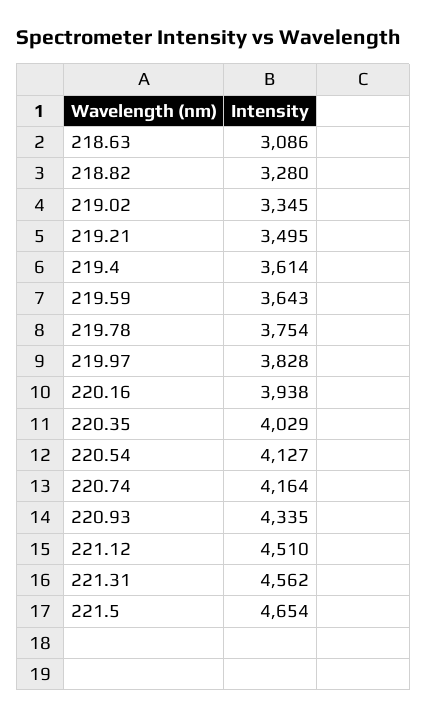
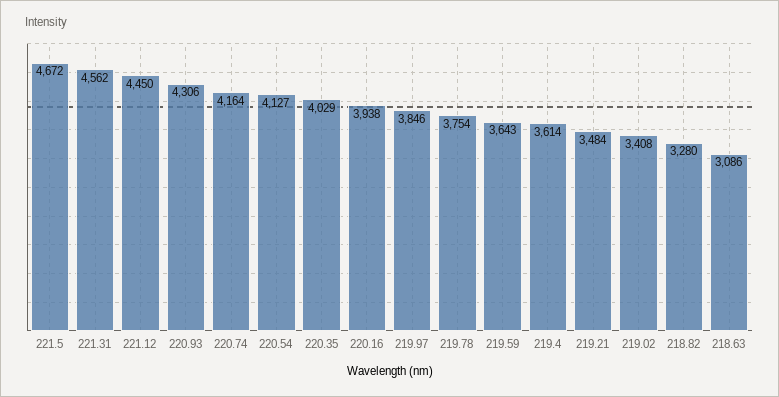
219.02: 3345 -> 3408
219.21: 3495 -> 3484
219.97: 3828 -> 3846
220.93: 4335 -> 4306
221.12: 4510 -> 4450
221.5: 4654 -> 4672

